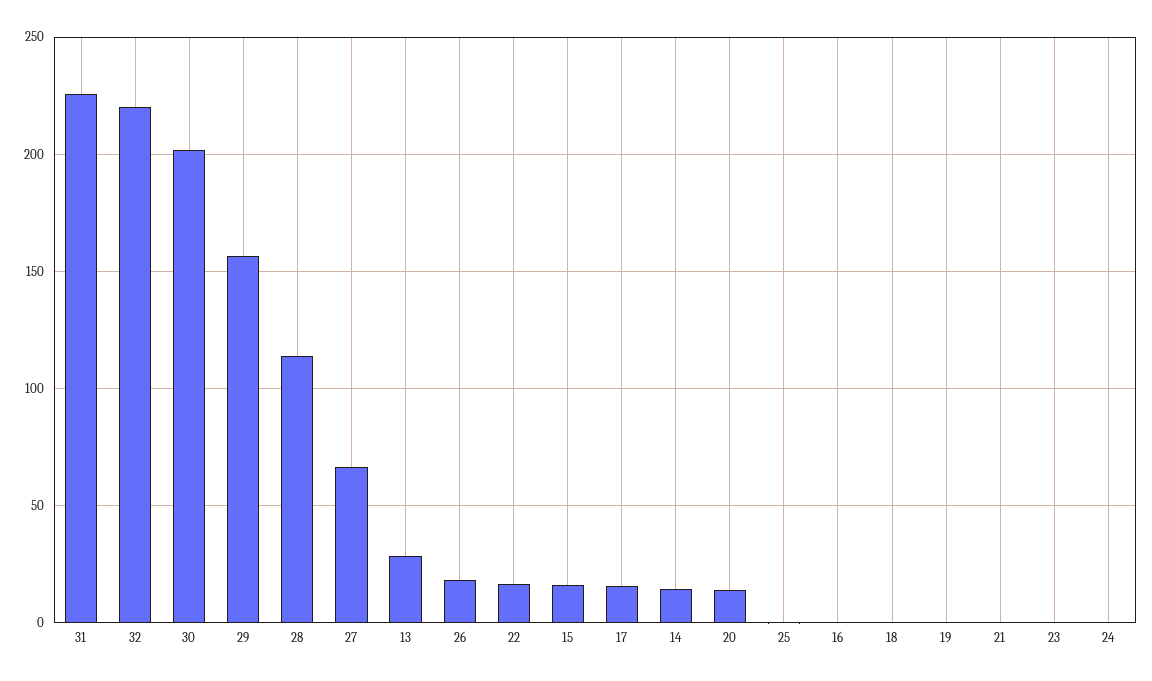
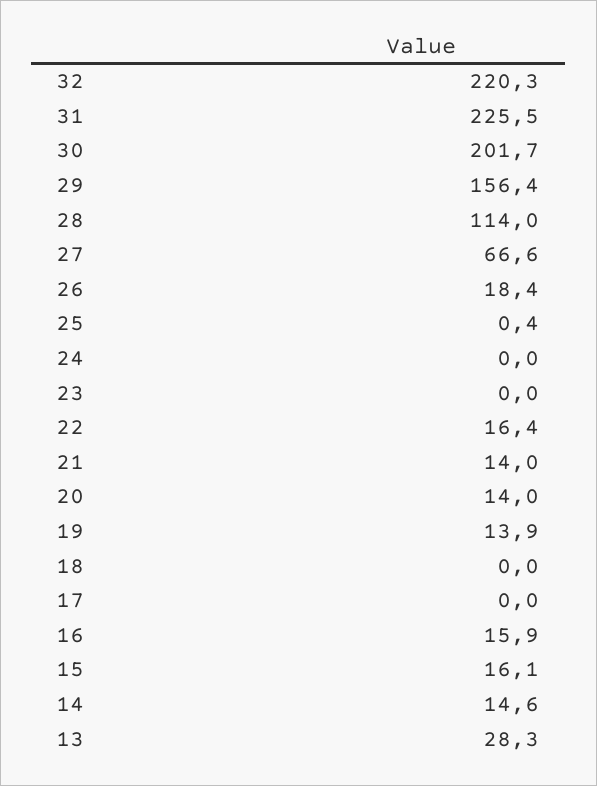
17: 15 -> 0
16: 0 -> 15.9
19: 0 -> 13.9
21: 0 -> 14

